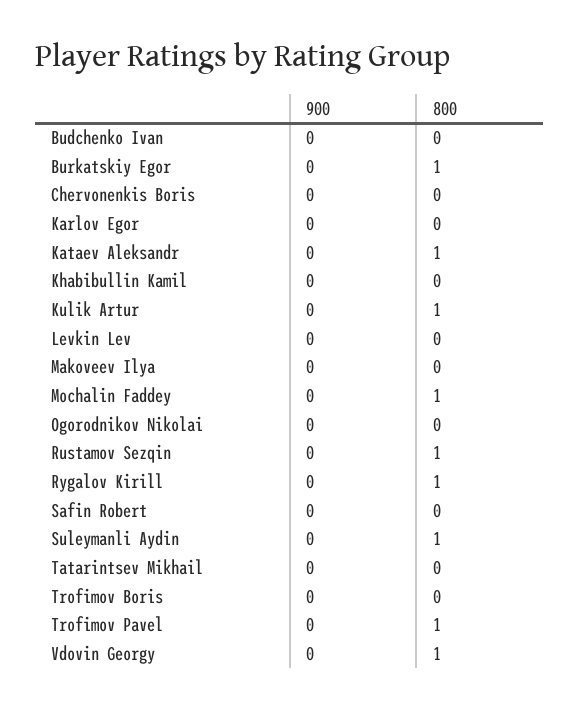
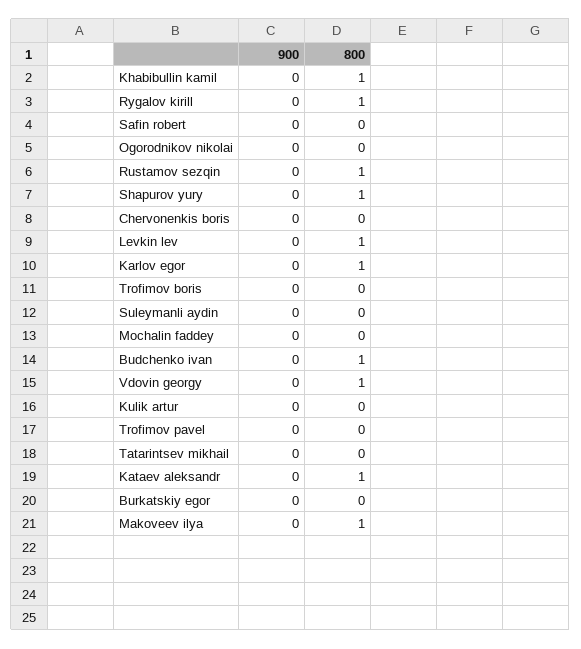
800, Budchenko Ivan: 0 -> 1
800, Burkatskiy Egor: 1 -> 0
800, Karlov Egor: 0 -> 1
800, Khabibullin Kamil: 0 -> 1
800, Kulik Artur: 1 -> 0
800, Levkin Lev: 0 -> 1
800, Makoveev Ilya: 0 -> 1
800, Mochalin Faddey: 1 -> 0
800, Suleymanli Aydin: 1 -> 0
800, Trofimov Pavel: 1 -> 0
900, Shapurov yury: none -> 0
800, Shapurov yury: none -> 1

